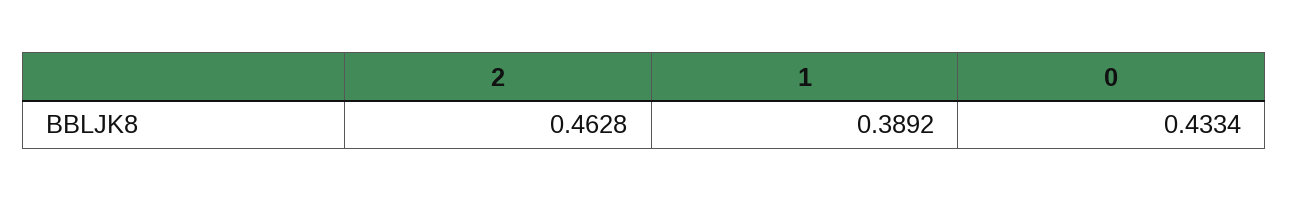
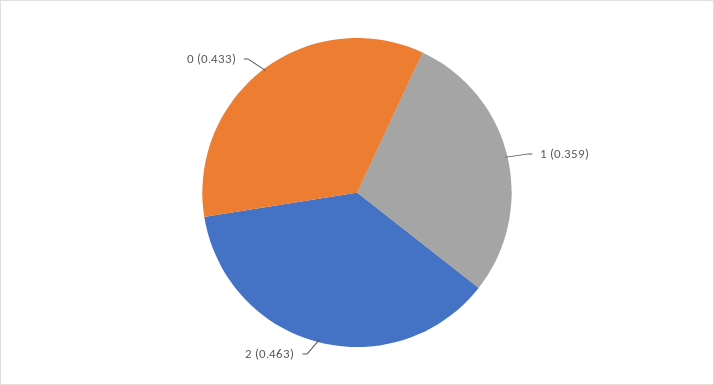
1: 0.3892 -> 0.359

